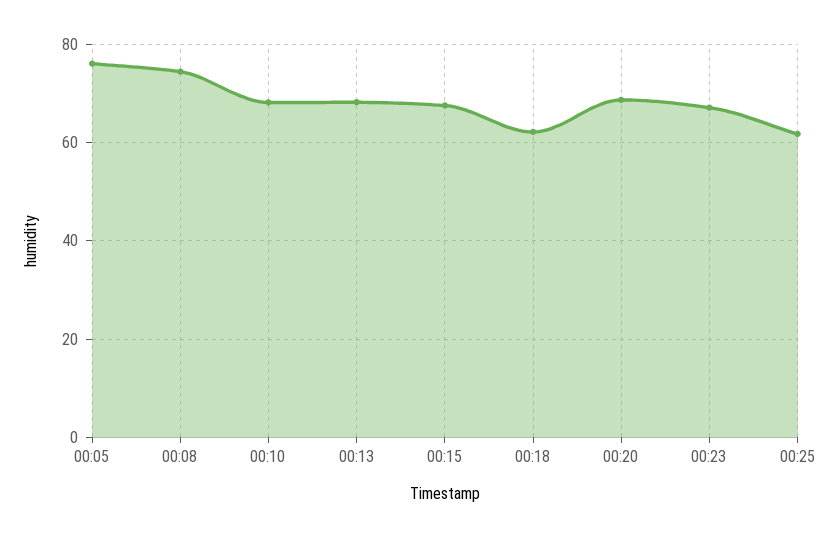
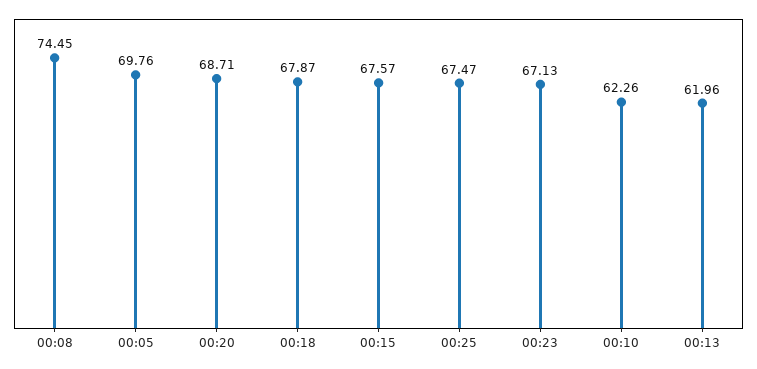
00:05: 76 -> 69.76
00:10: 68 -> 62.26
00:13: 68 -> 61.96
00:18: 62 -> 67.87
00:25: 62 -> 67.47

